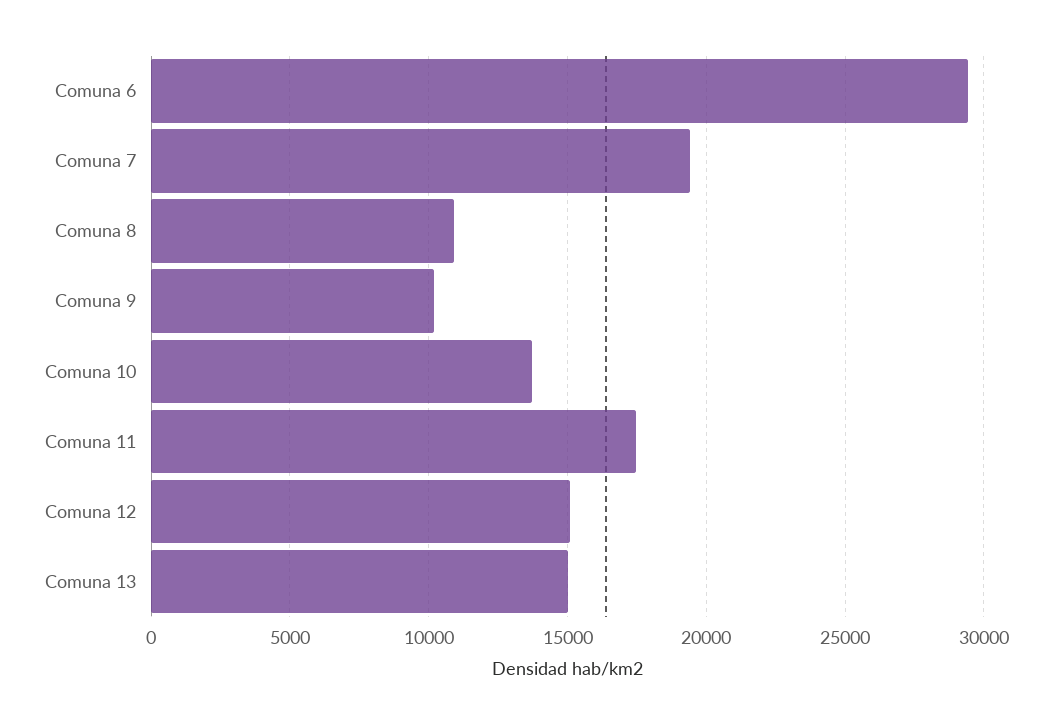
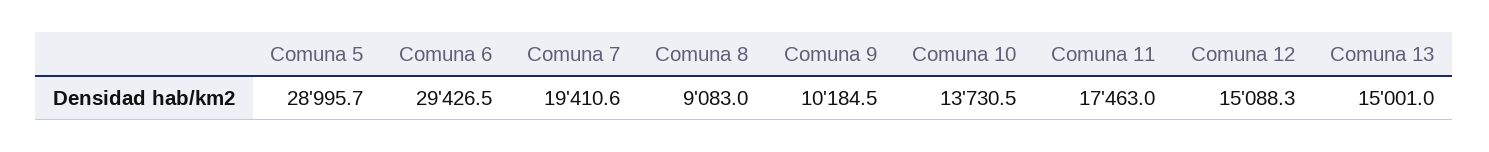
Comuna 8: 11000 -> 9083
Comuna 5: none -> 28995.7

